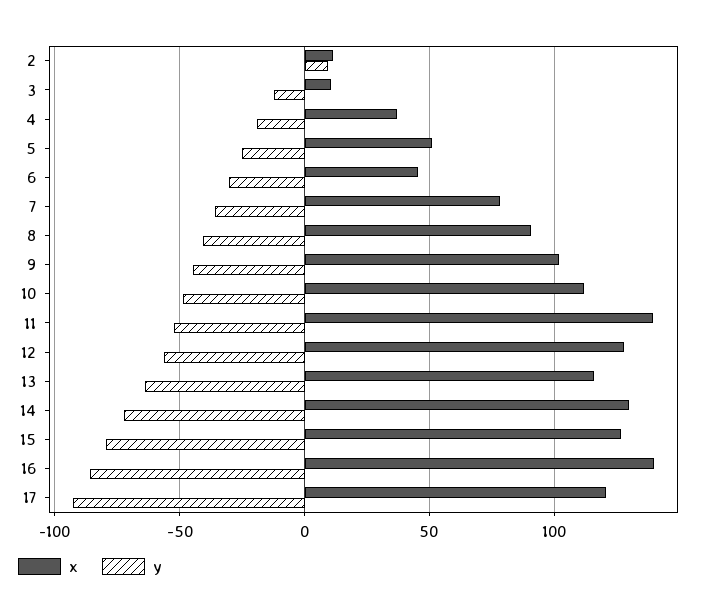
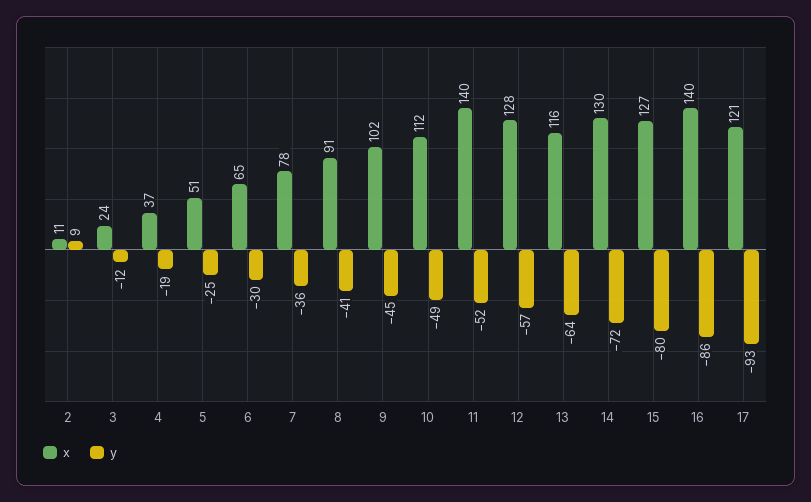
x, 3: 10 -> 24
x, 6: 45 -> 65

